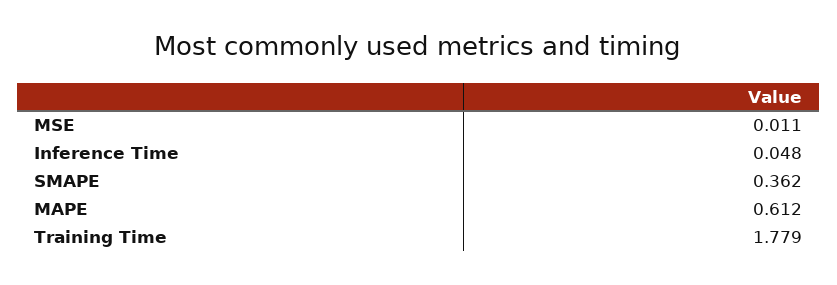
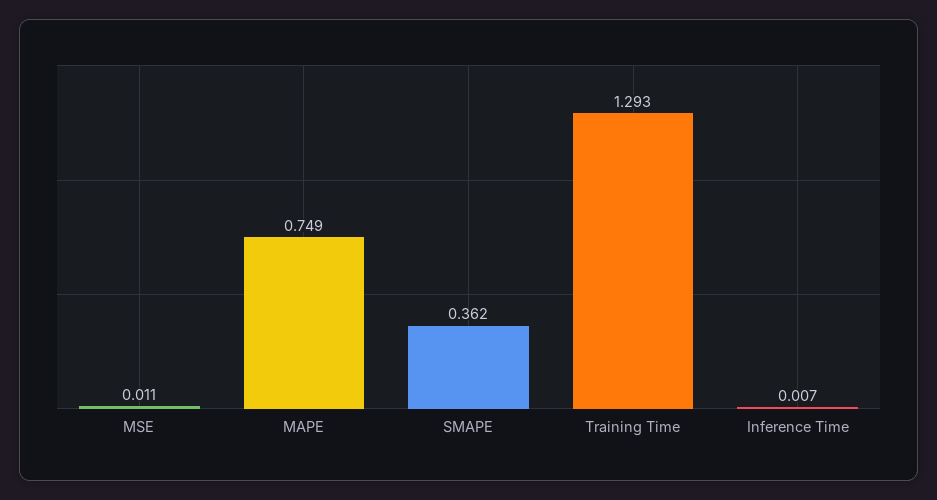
Inference Time: 0.048 -> 0.007
MAPE: 0.612 -> 0.749
Training Time: 1.779 -> 1.293

